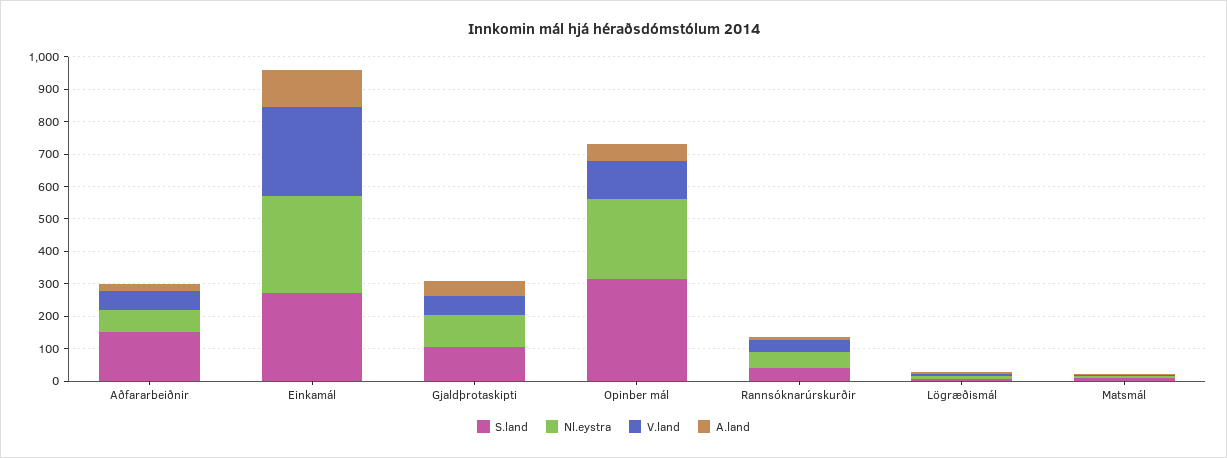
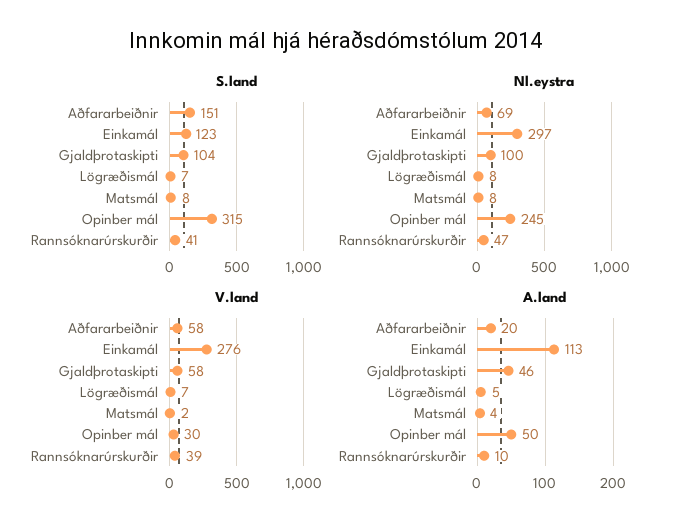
S.land, Einkamál: 275 -> 123
V.land, Opinber mál: 125 -> 30

